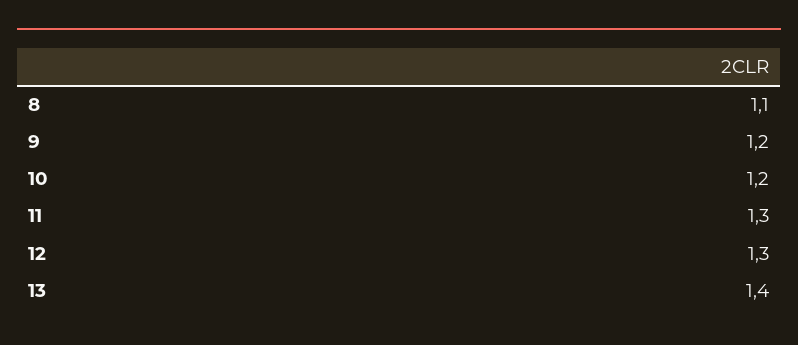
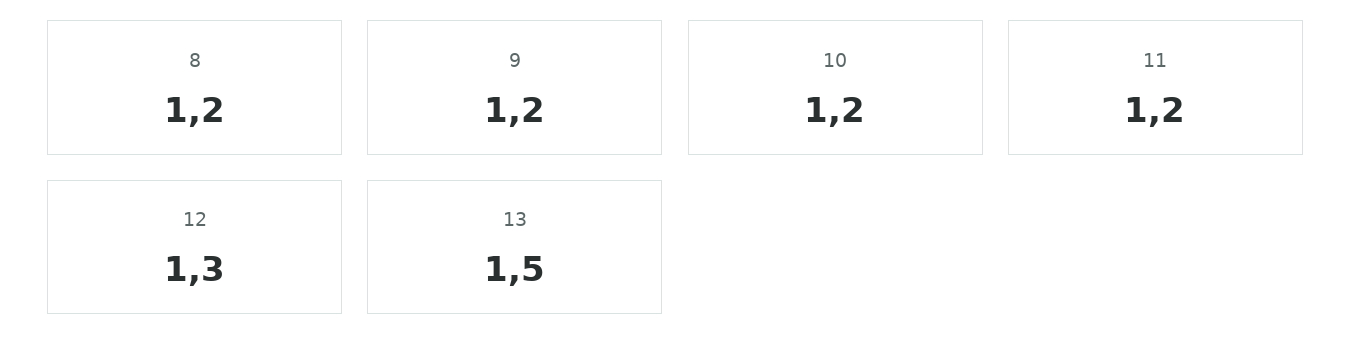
8: 1.1 -> 1.2
11: 1.3 -> 1.2
13: 1.4 -> 1.5

